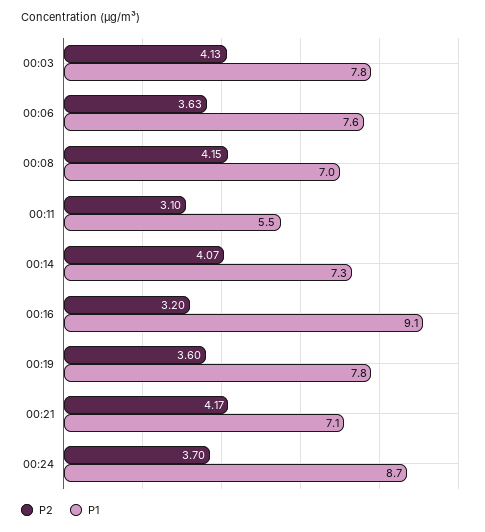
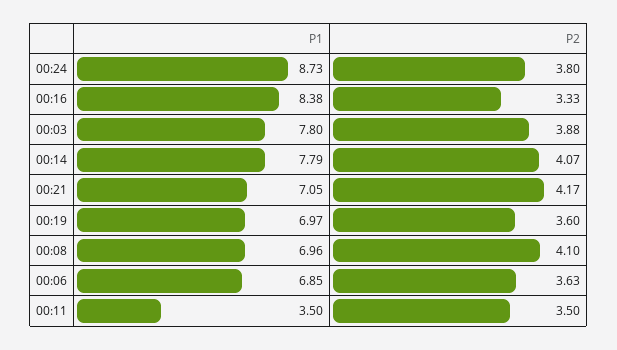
P2, 00:03: 4.13 -> 3.88
P1, 00:06: 7.6 -> 6.85
P2, 00:08: 4.15 -> 4.1
P2, 00:11: 3.1 -> 3.5
P1, 00:11: 5.5 -> 3.5
P1, 00:14: 7.3 -> 7.79
P2, 00:16: 3.2 -> 3.33
P1, 00:16: 9.1 -> 8.38
P1, 00:19: 7.8 -> 6.97
P2, 00:24: 3.7 -> 3.8

